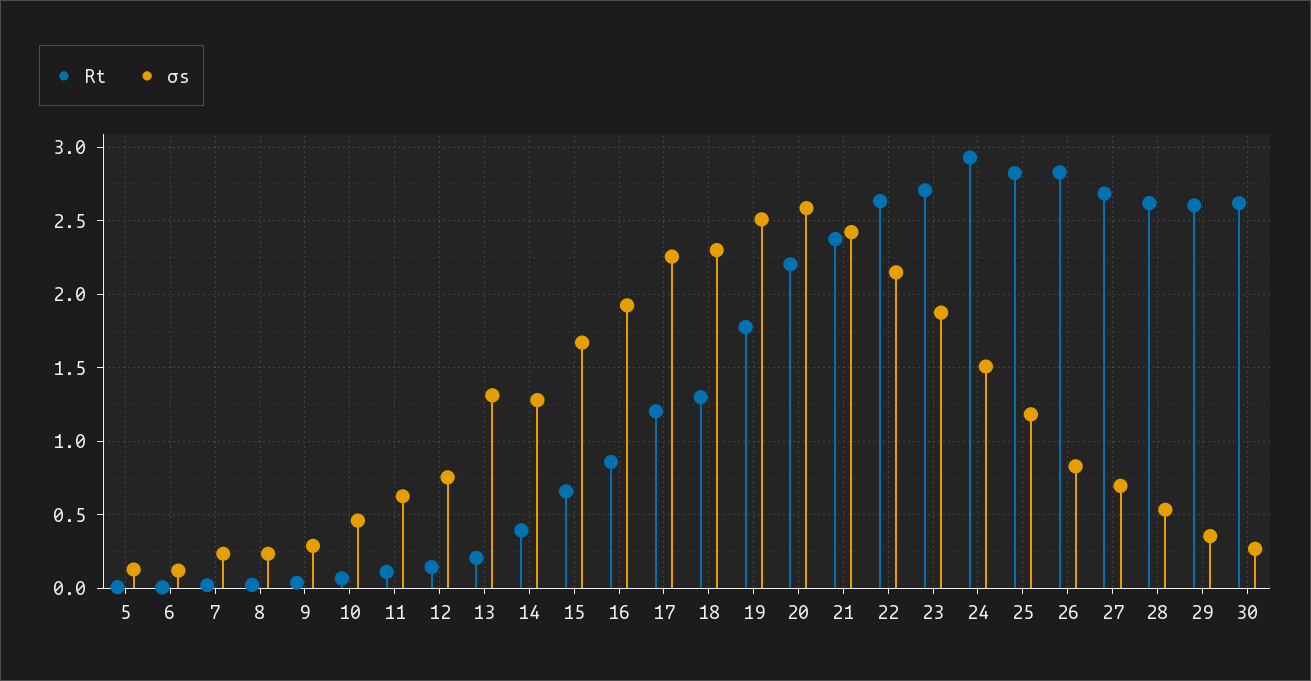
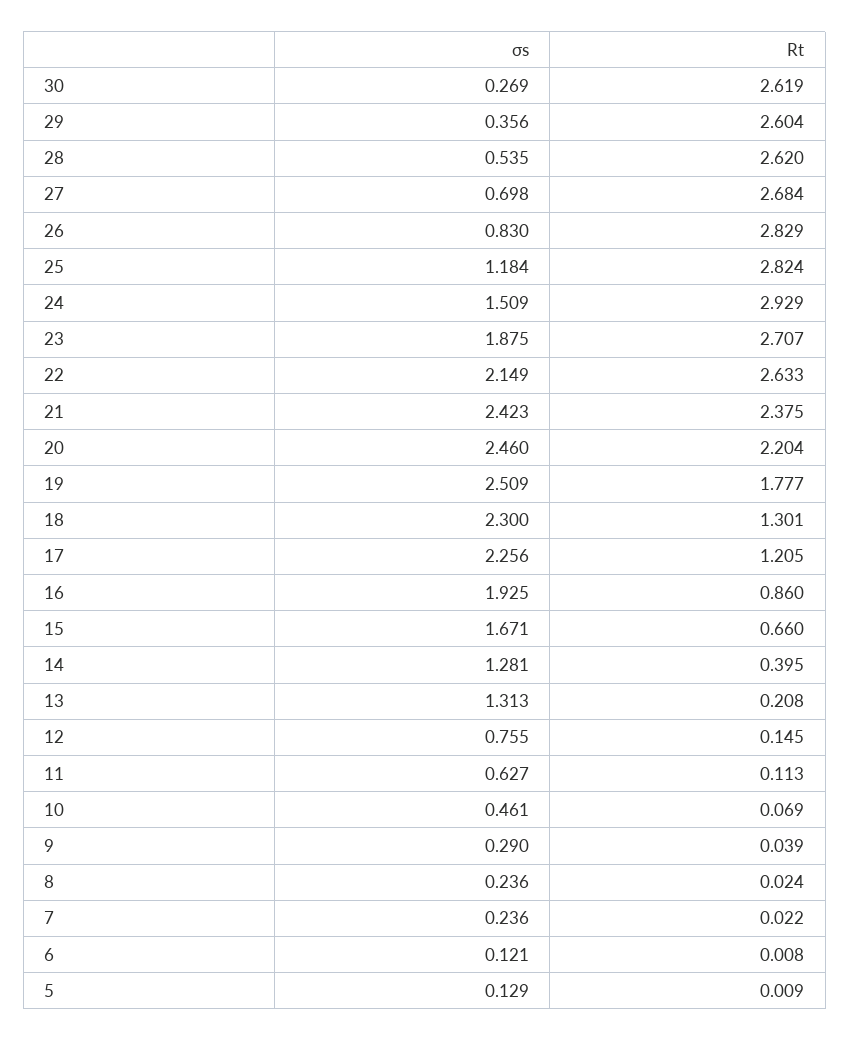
σs, 20: 2.6 -> 2.46

